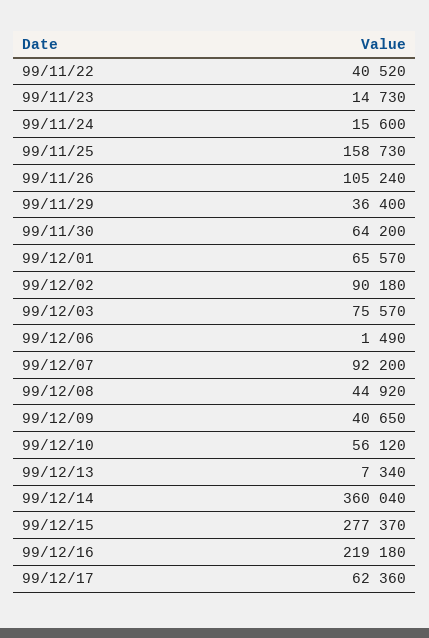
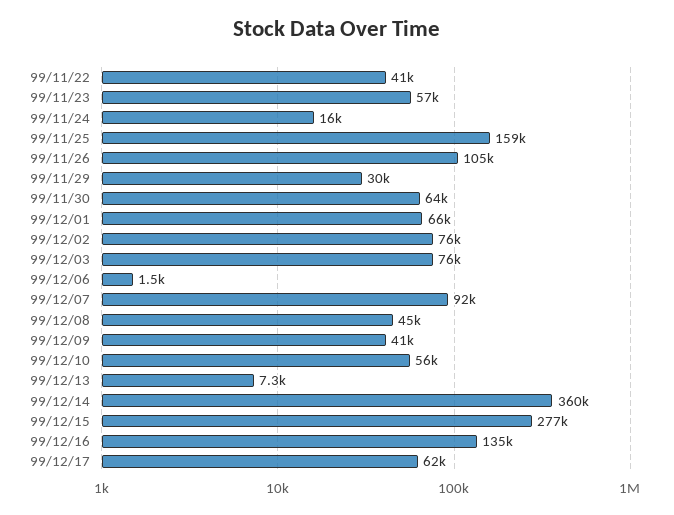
99/11/23: 14730 -> 57000
99/11/29: 36400 -> 30000
99/12/02: 90180 -> 76000
99/12/16: 219180 -> 135000

